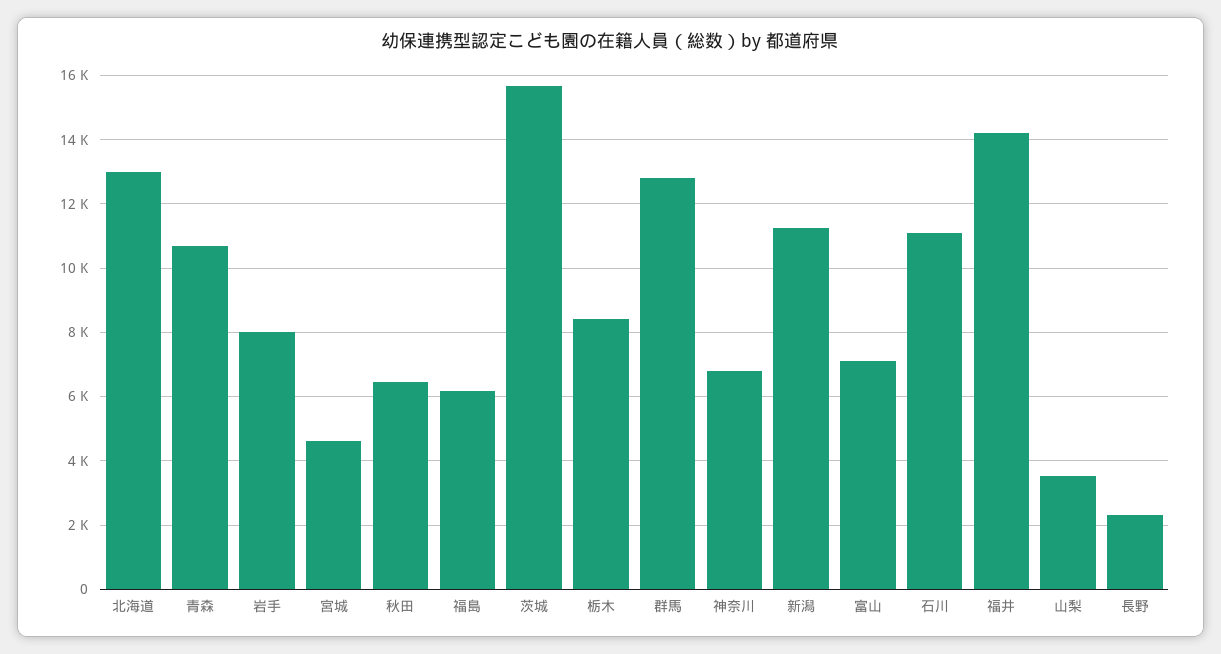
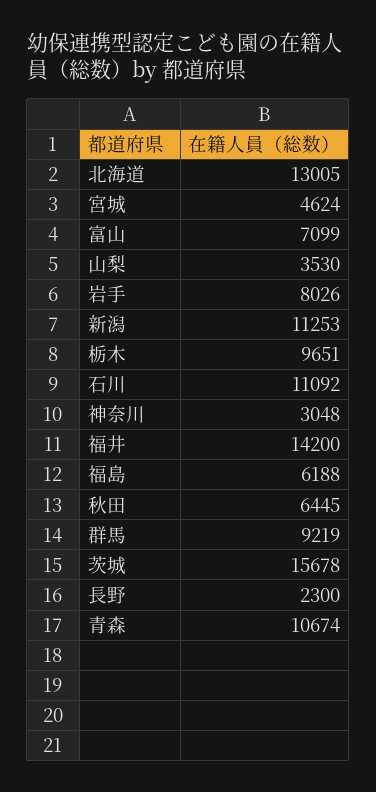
栃木: 8400 -> 9651
群馬: 12800 -> 9219
神奈川: 6800 -> 3048

